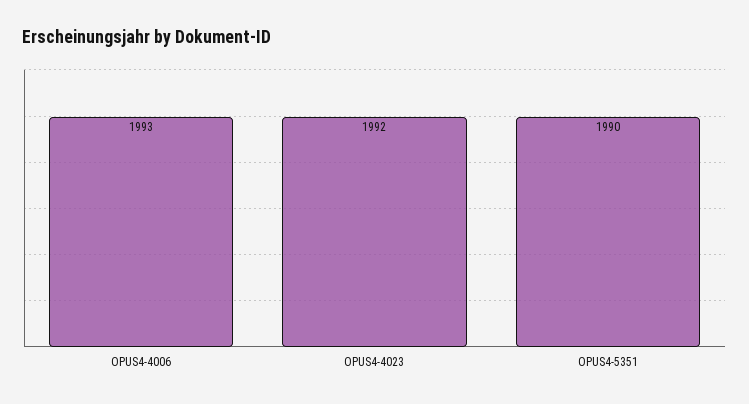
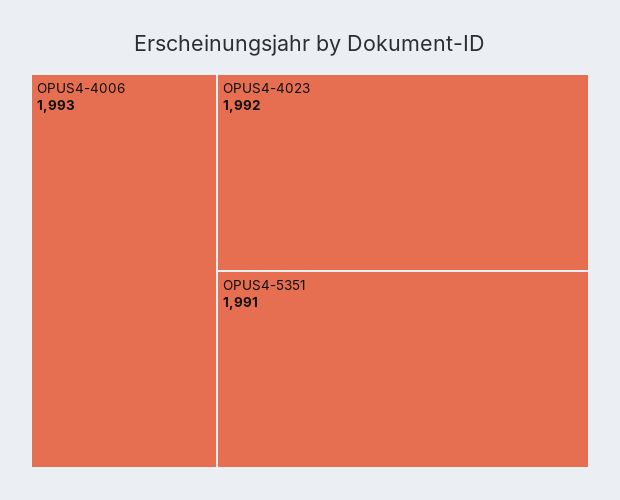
OPUS4-5351: 1990 -> 1991

